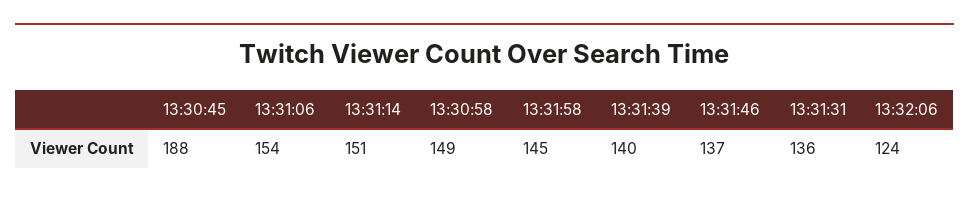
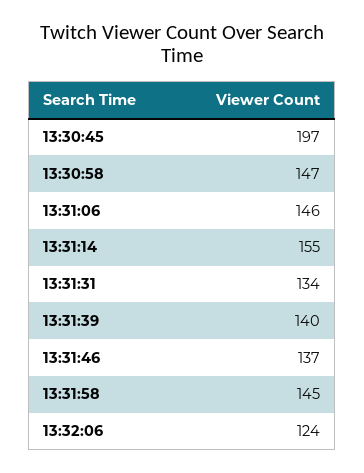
13:30:45: 188 -> 197
13:31:06: 154 -> 146
13:31:14: 151 -> 155
13:30:58: 149 -> 147
13:31:31: 136 -> 134

